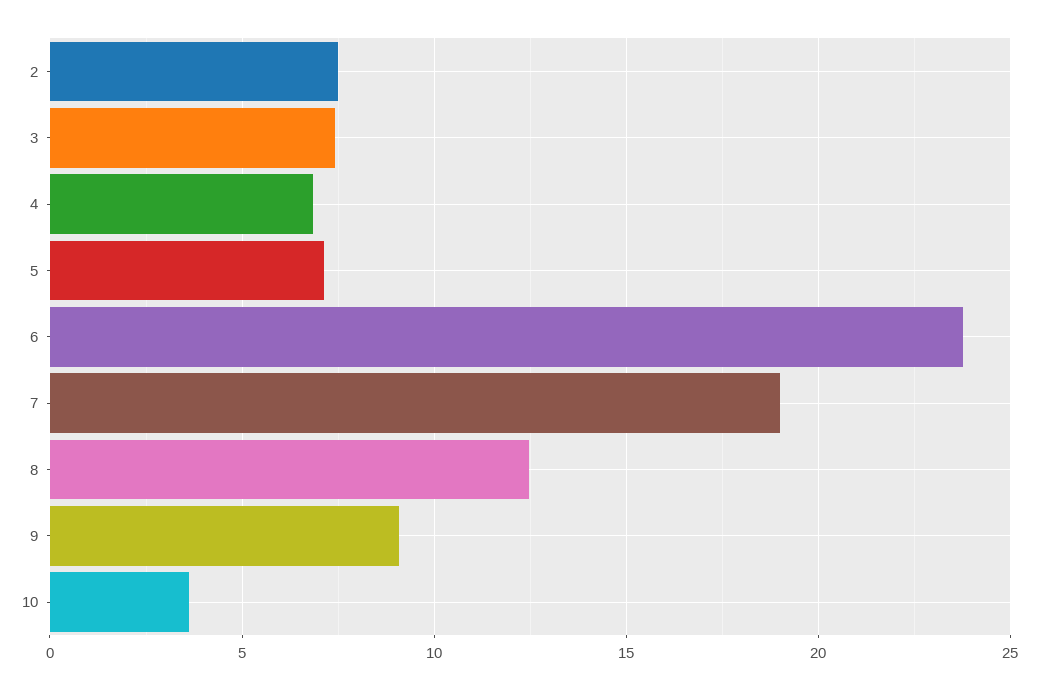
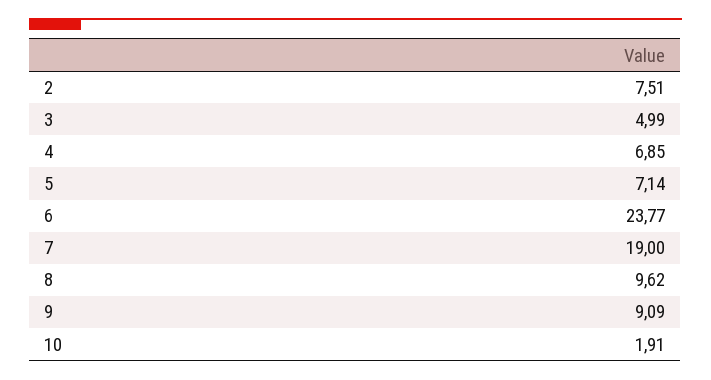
3: 7.5 -> 4.99
8: 12.5 -> 9.62
10: 3.5 -> 1.91

